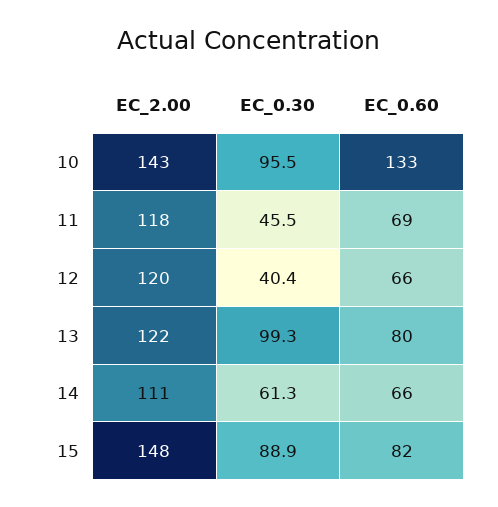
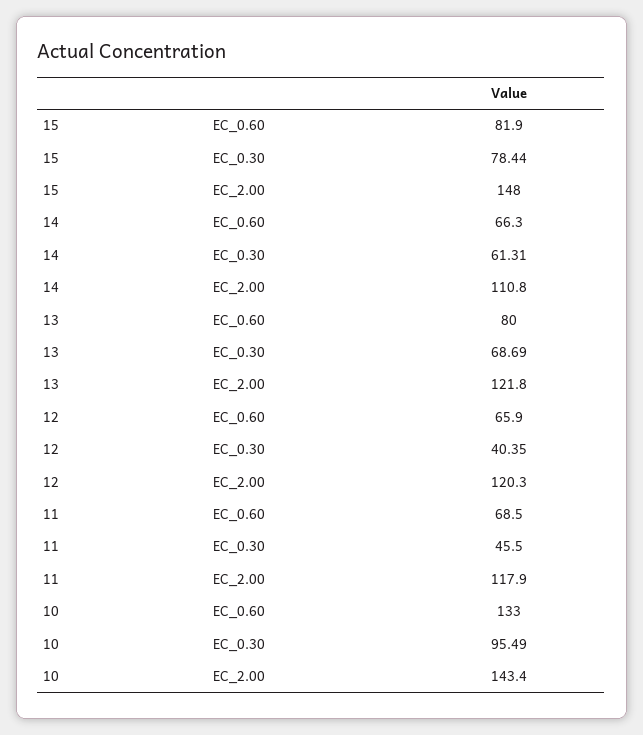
EC_0.30, 13: 99.3 -> 68.69
EC_0.30, 15: 88.9 -> 78.44

